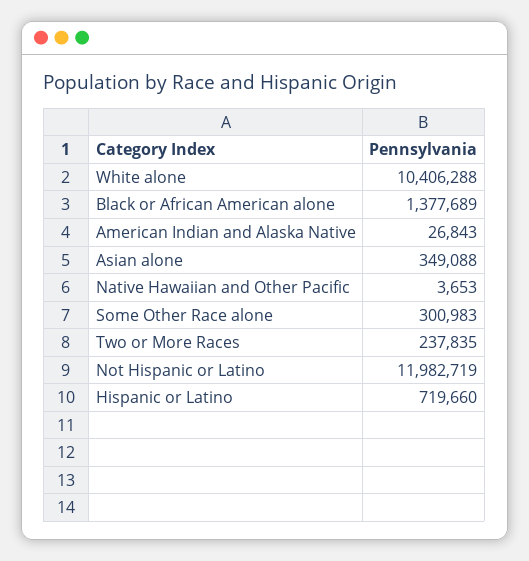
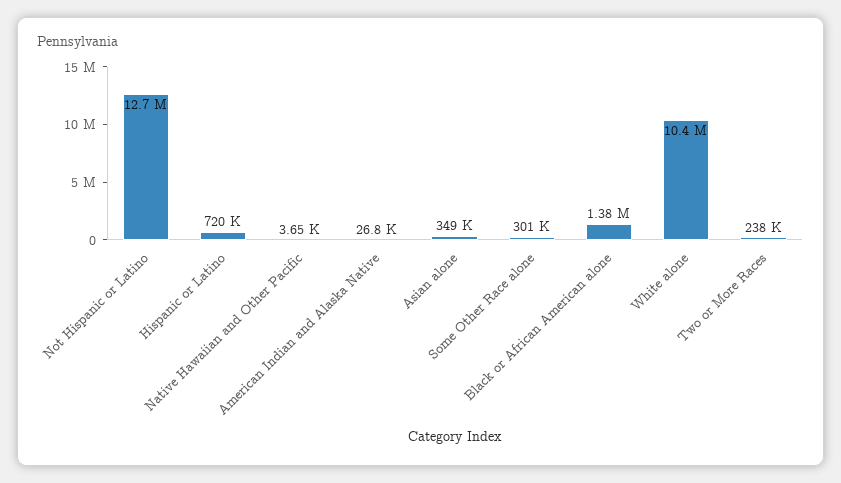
Not Hispanic or Latino: 11982719 -> 12700000

